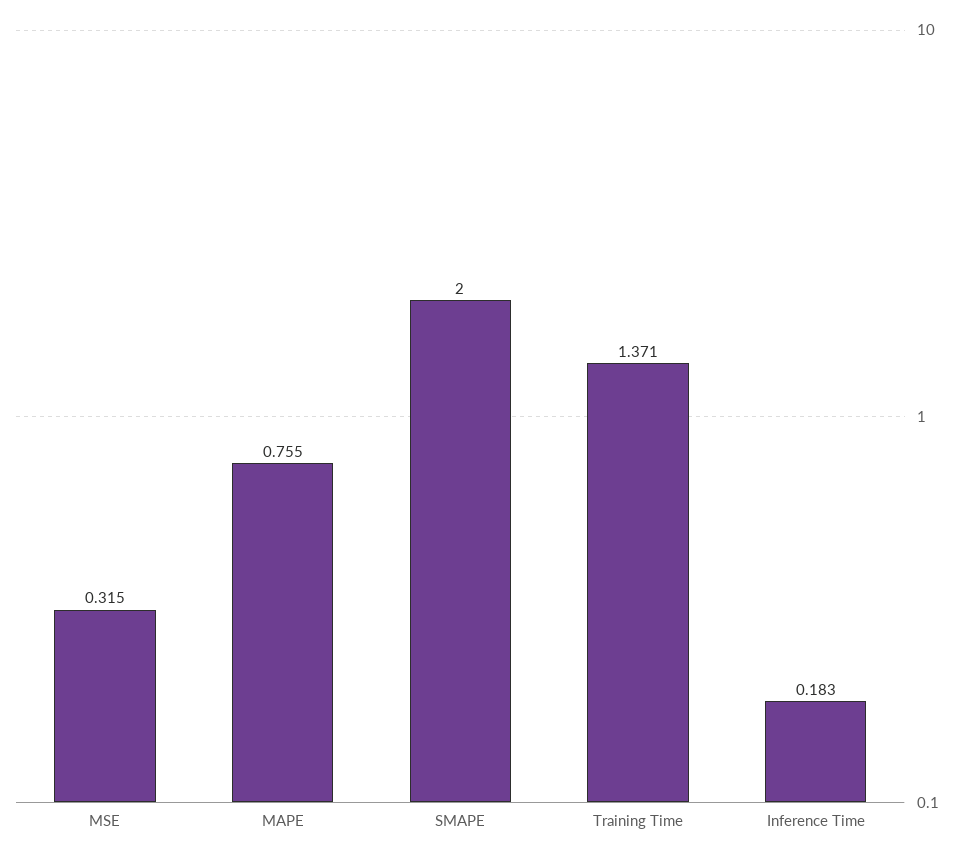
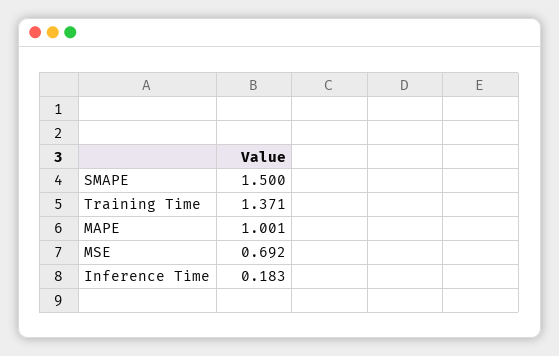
MSE: 0.315 -> 0.692
MAPE: 0.755 -> 1.001
SMAPE: 2 -> 1.5

